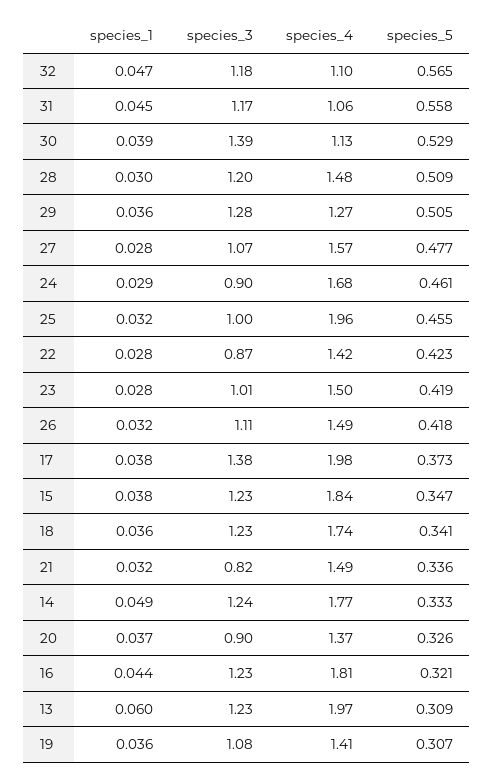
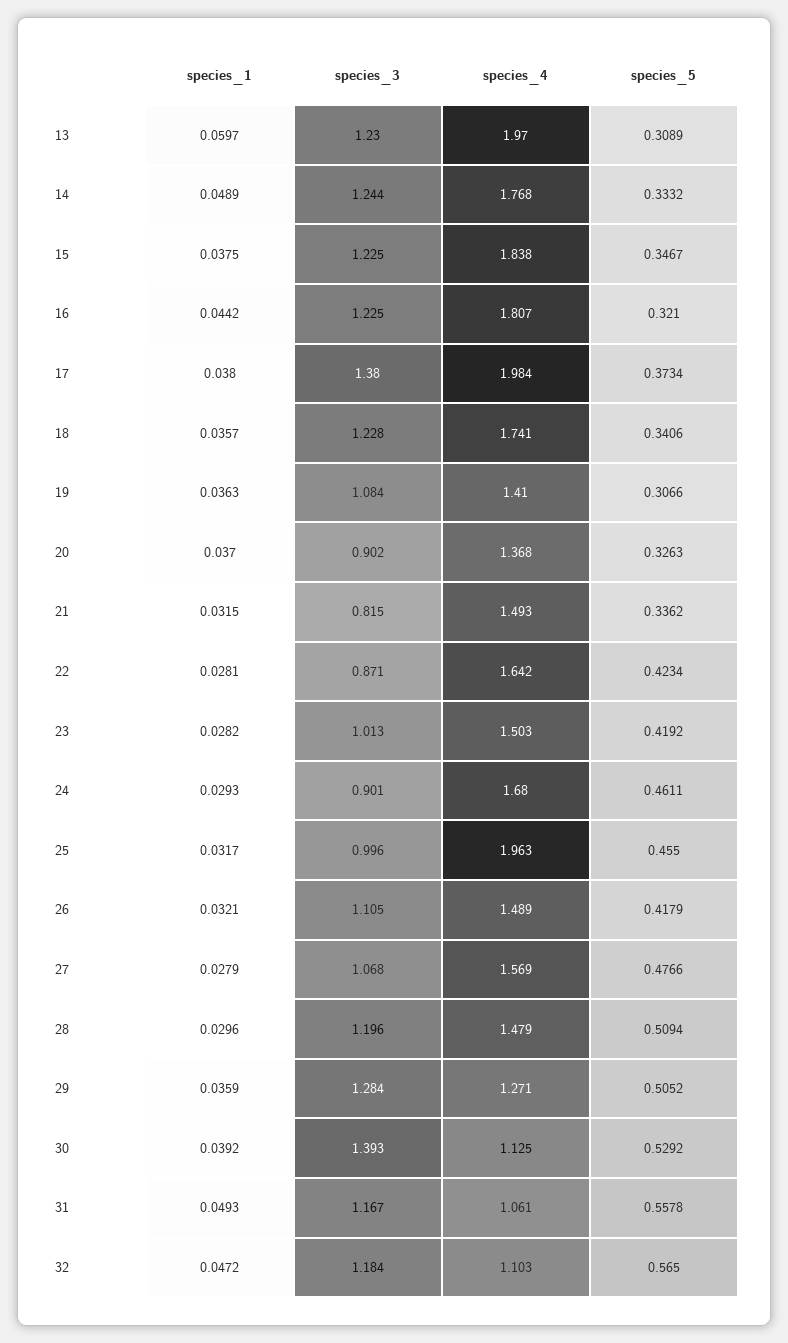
species_1, 31: 0.045 -> 0.0493
species_4, 22: 1.42 -> 1.642

